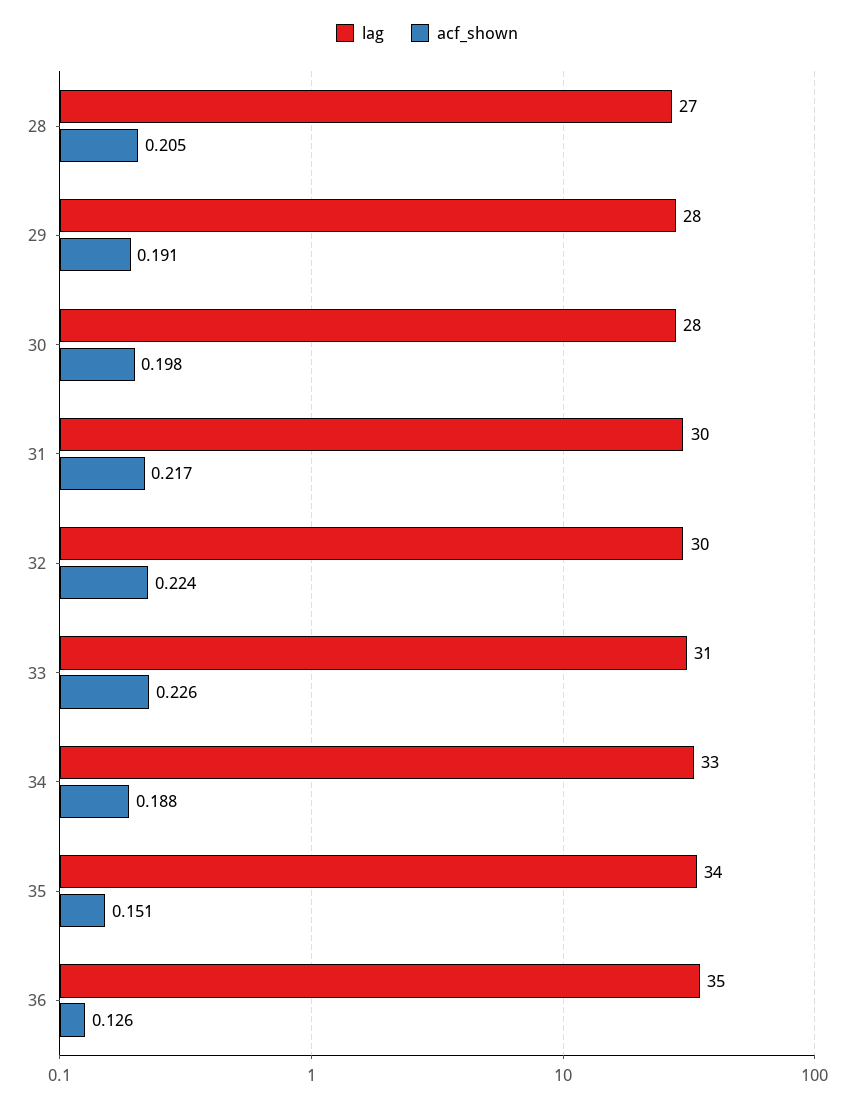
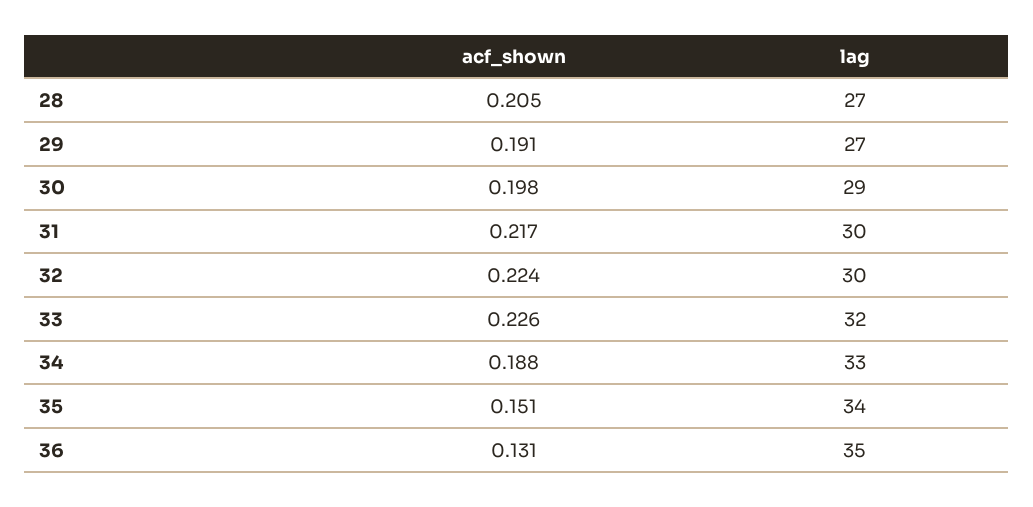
lag, 29: 28 -> 27
lag, 30: 28 -> 29
lag, 33: 31 -> 32
acf_shown, 36: 0.126 -> 0.131

